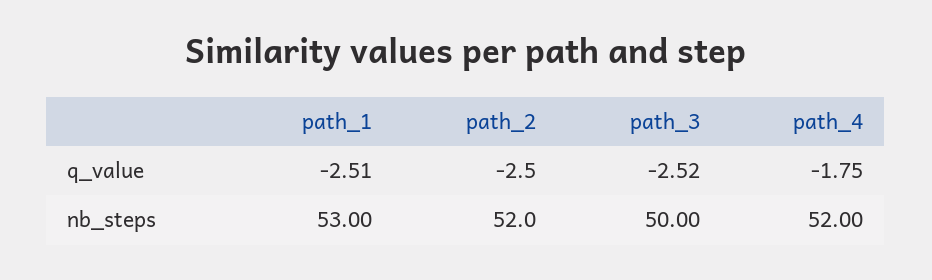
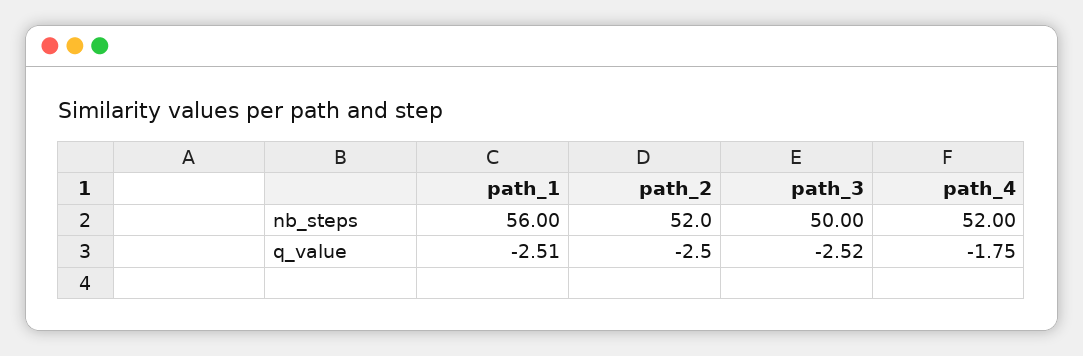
path_1, nb_steps: 53 -> 56

